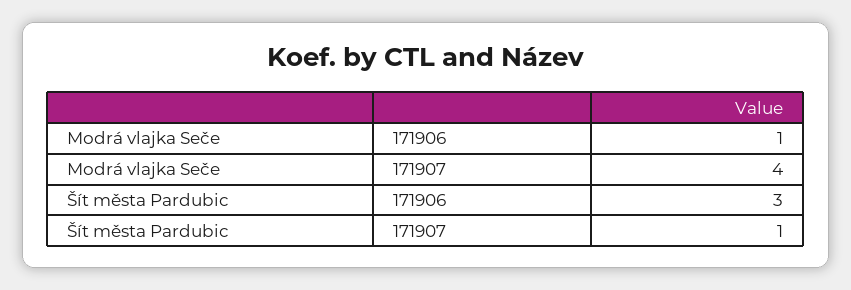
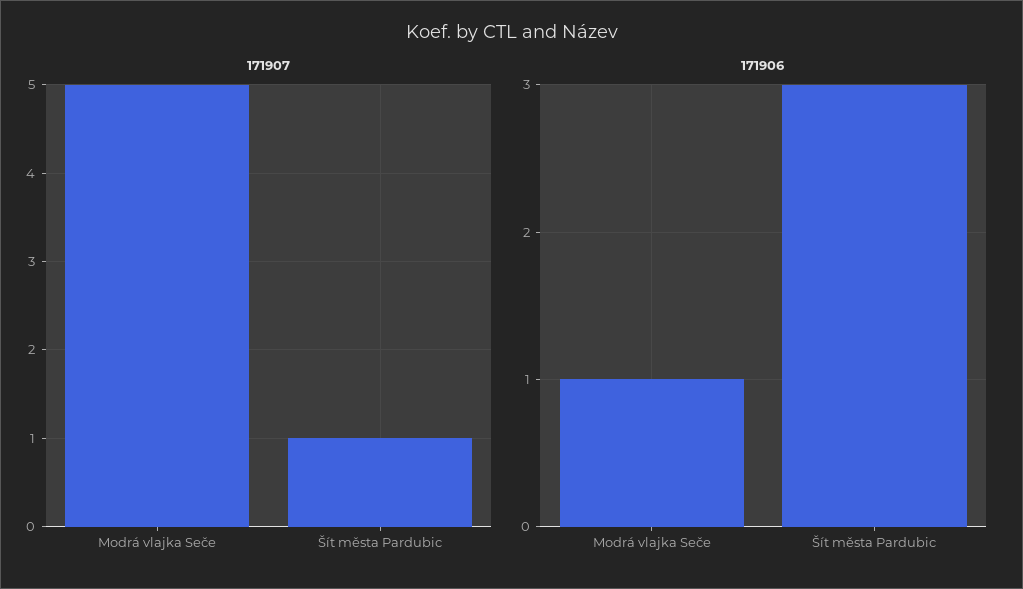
171907, Modrá vlajka Seče: 4 -> 5

